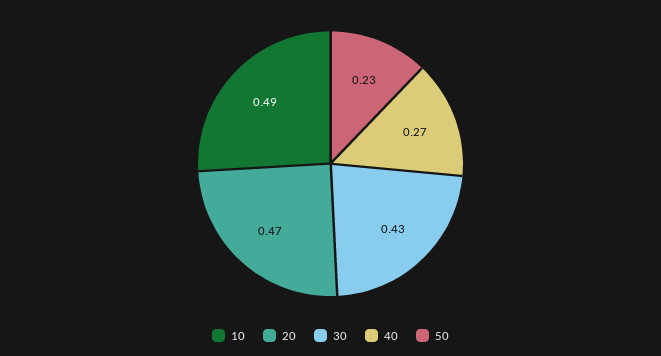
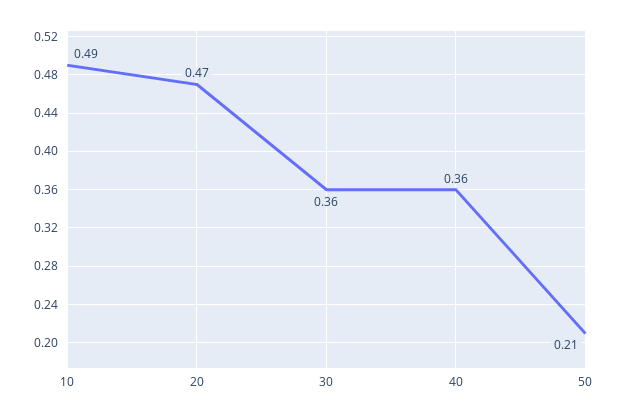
30: 0.43 -> 0.36
40: 0.27 -> 0.36
50: 0.23 -> 0.21

